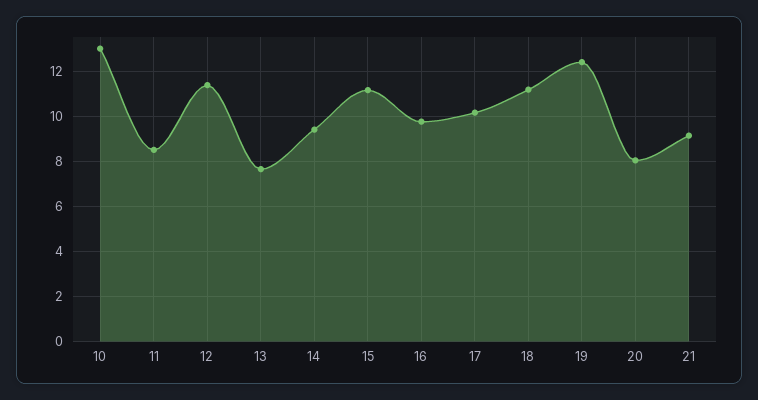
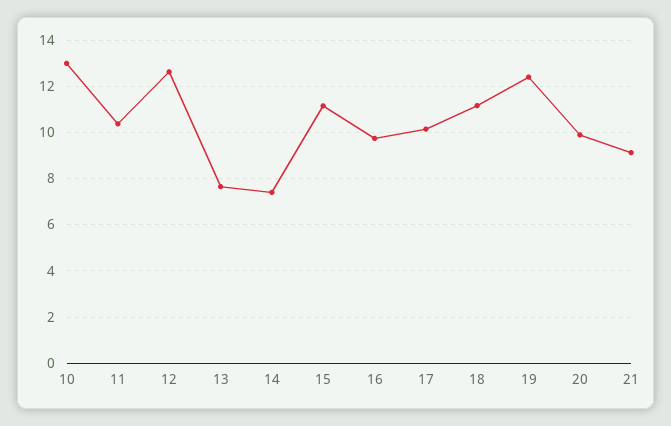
11: 8.5 -> 10.5
12: 11.5 -> 12.5
14: 9.5 -> 7.5
20: 8 -> 10

